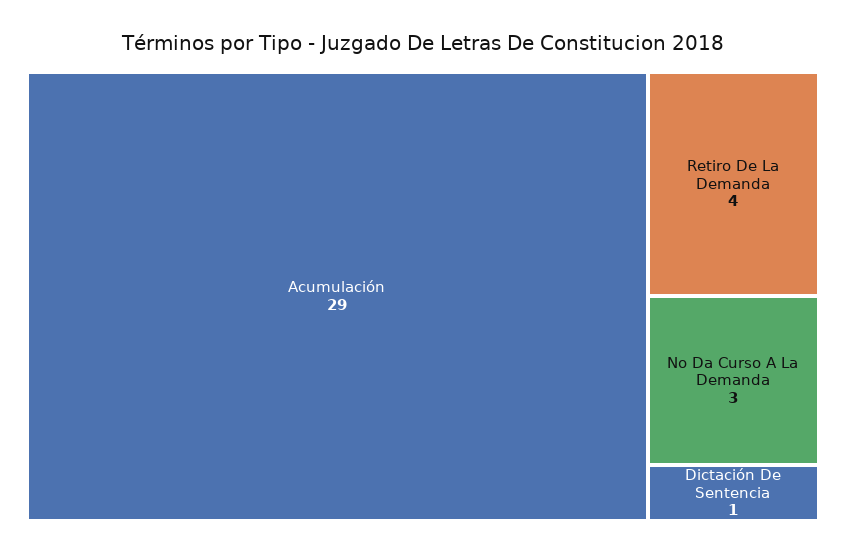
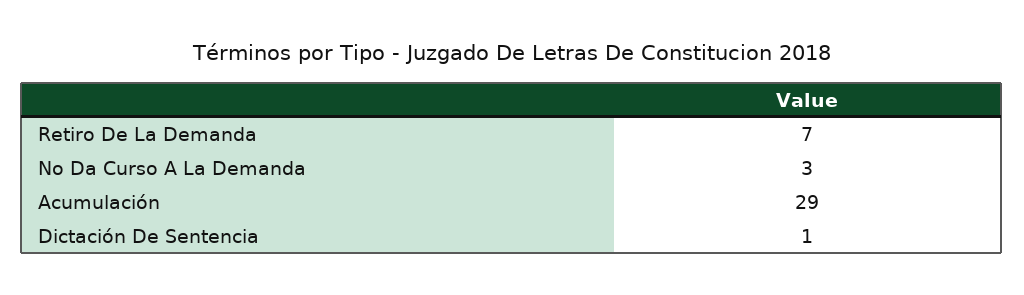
Retiro De La Demanda: 4 -> 7

